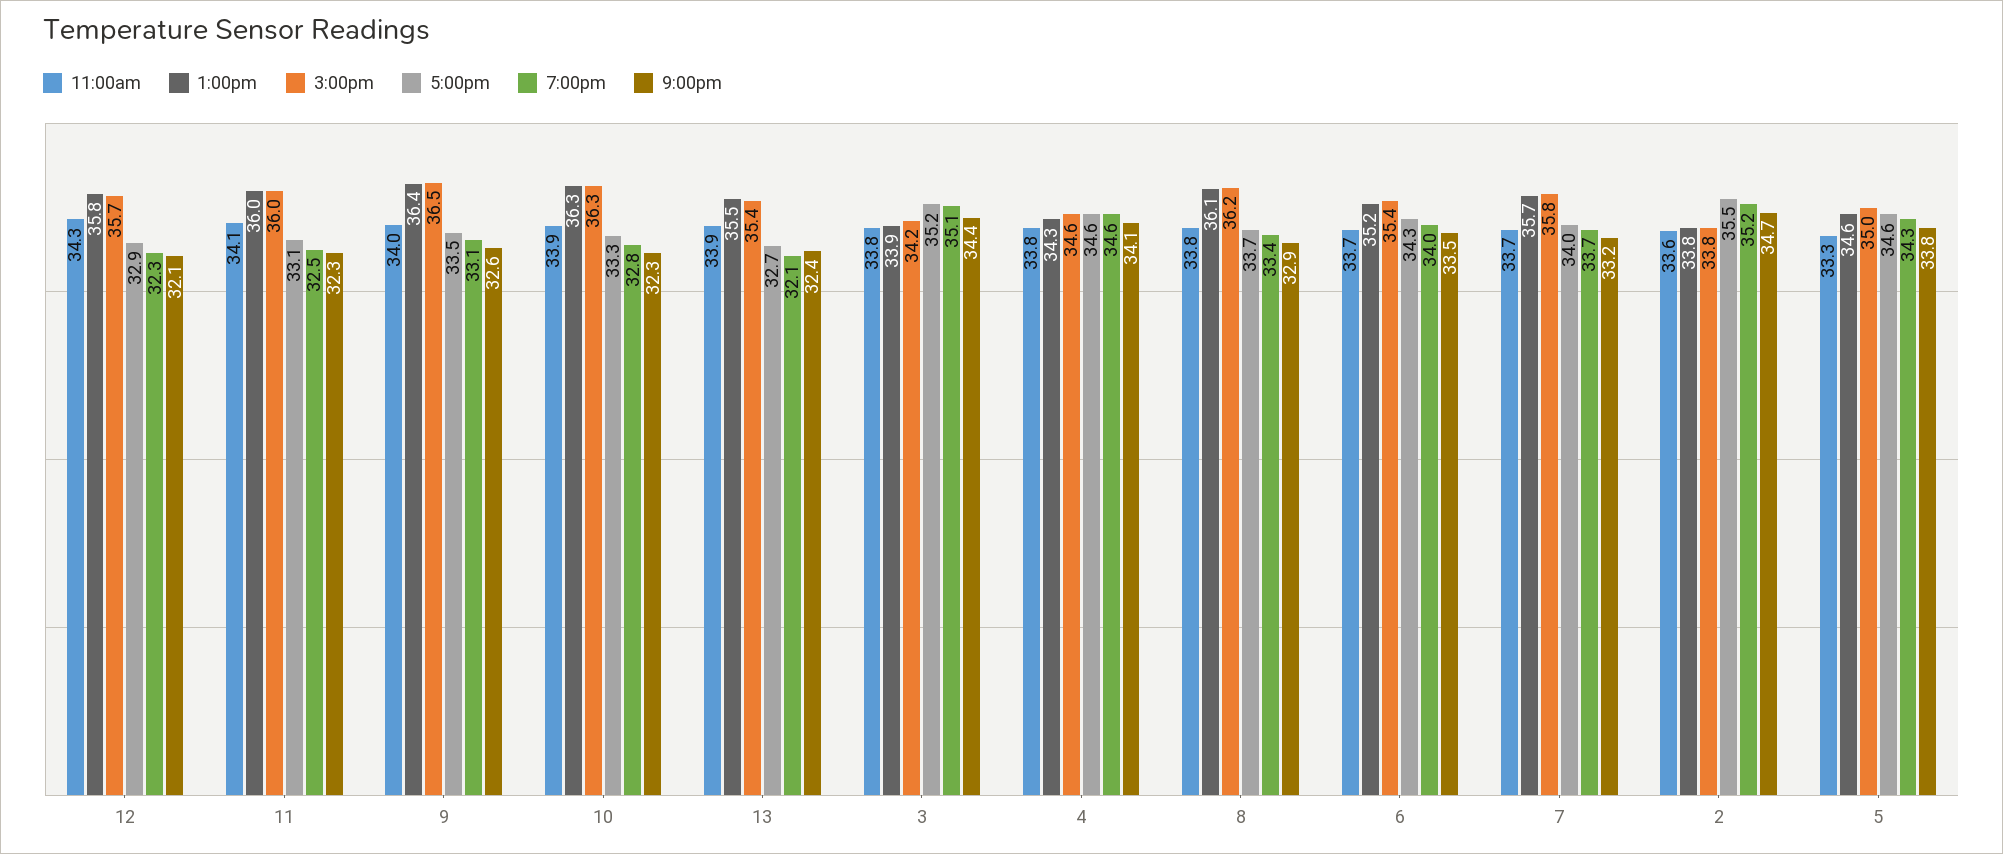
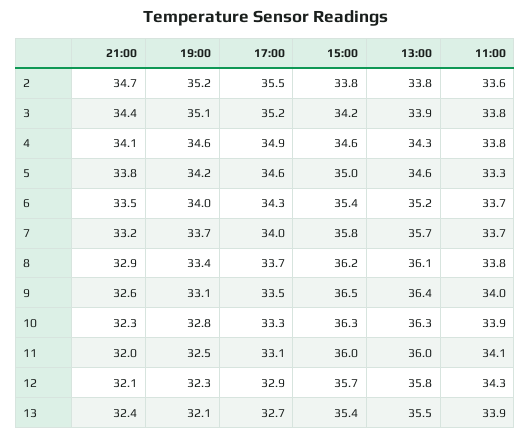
9:00pm, 11: 32.3 -> 32
5:00pm, 4: 34.6 -> 34.9
7:00pm, 5: 34.3 -> 34.2

